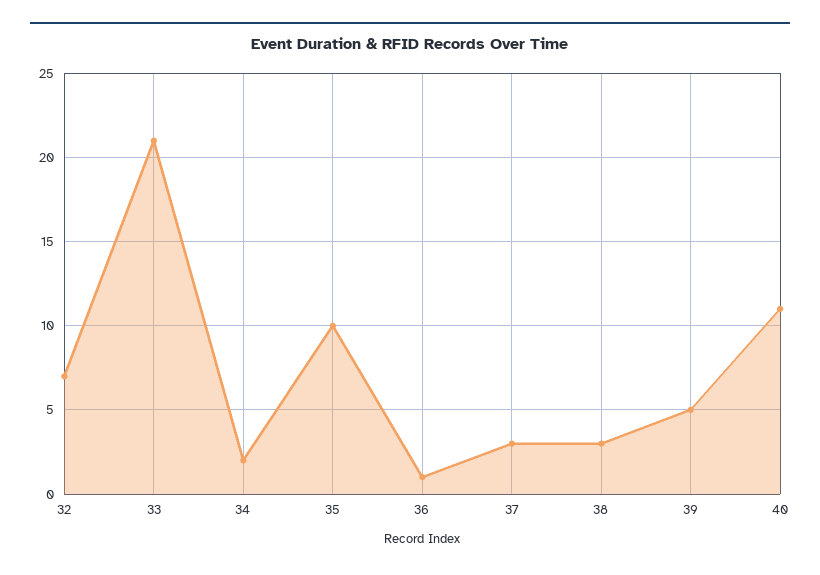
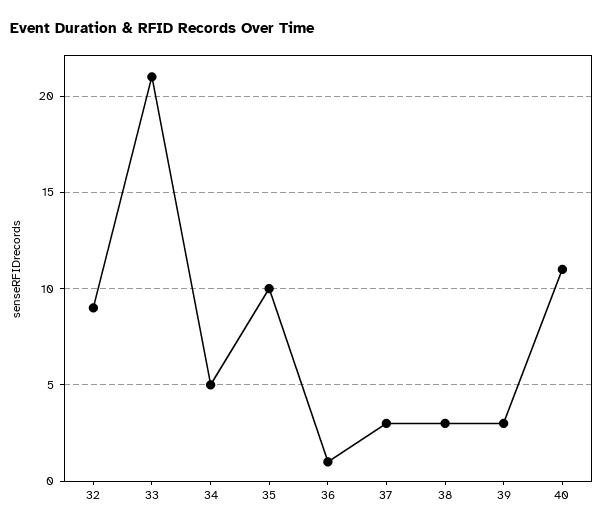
32: 7 -> 9
34: 2 -> 5
39: 5 -> 3

